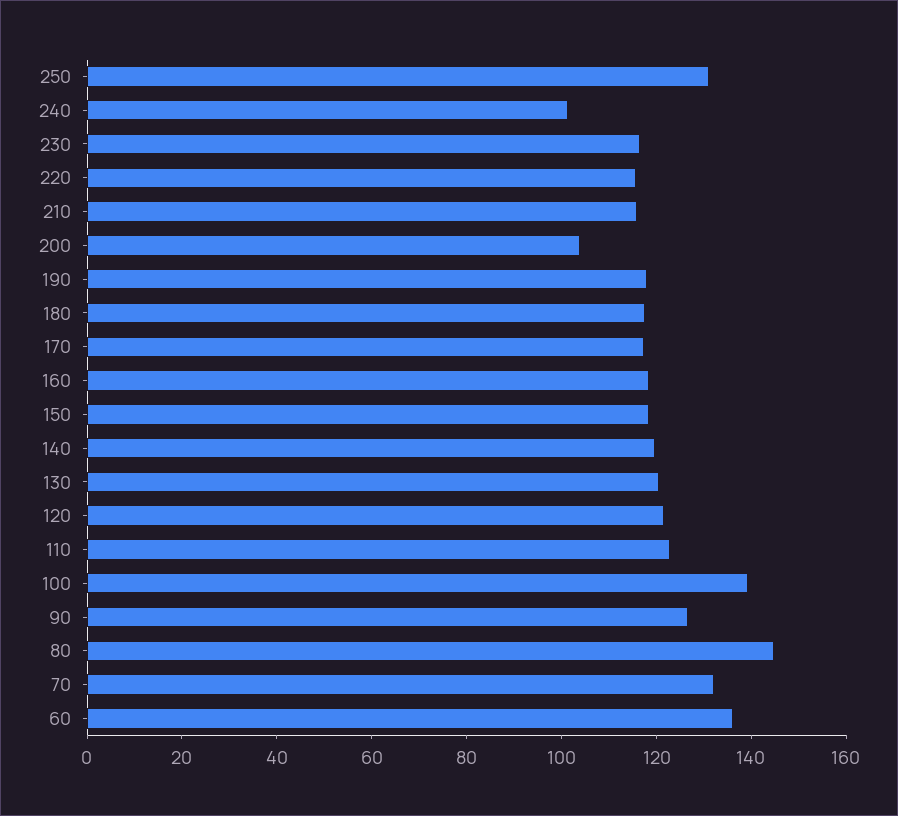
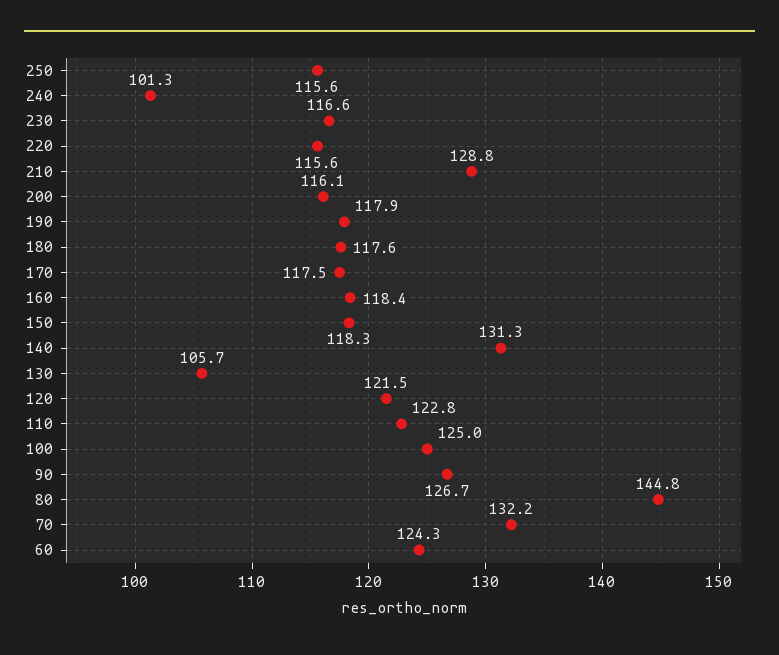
250: 130 -> 115.6
210: 115 -> 128.8
200: 105 -> 116.1
140: 120 -> 131.3
130: 120 -> 105.7
100: 140 -> 125
60: 135 -> 124.3

